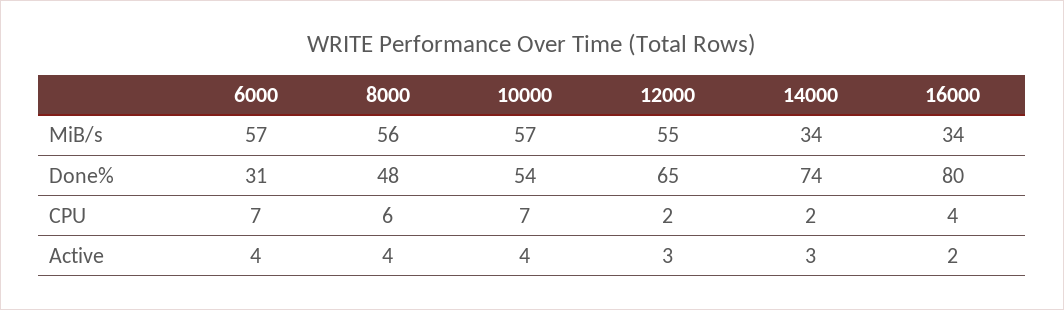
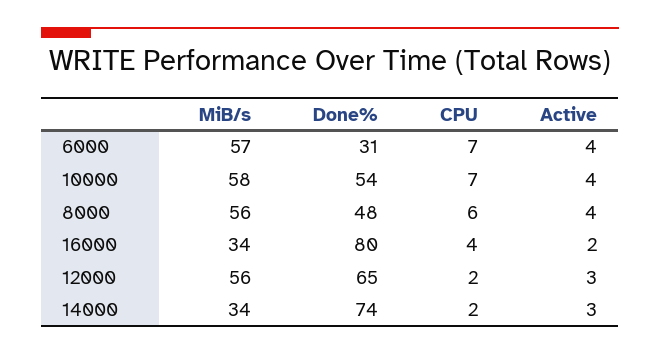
10000, MiB/s: 57 -> 58
12000, MiB/s: 55 -> 56

